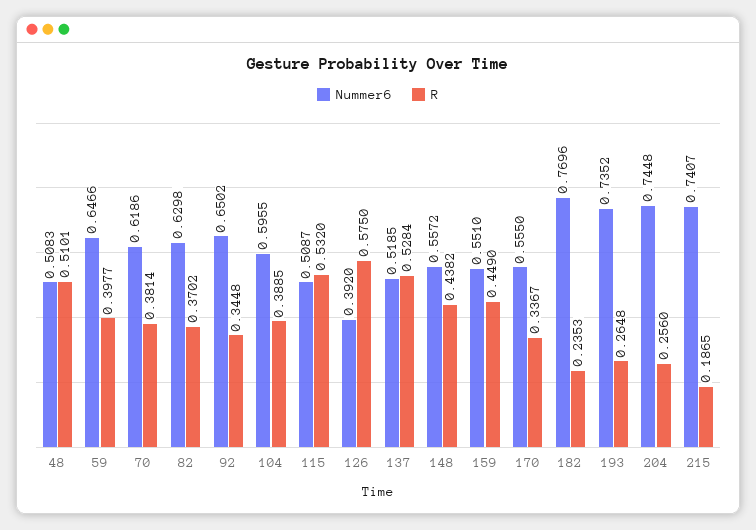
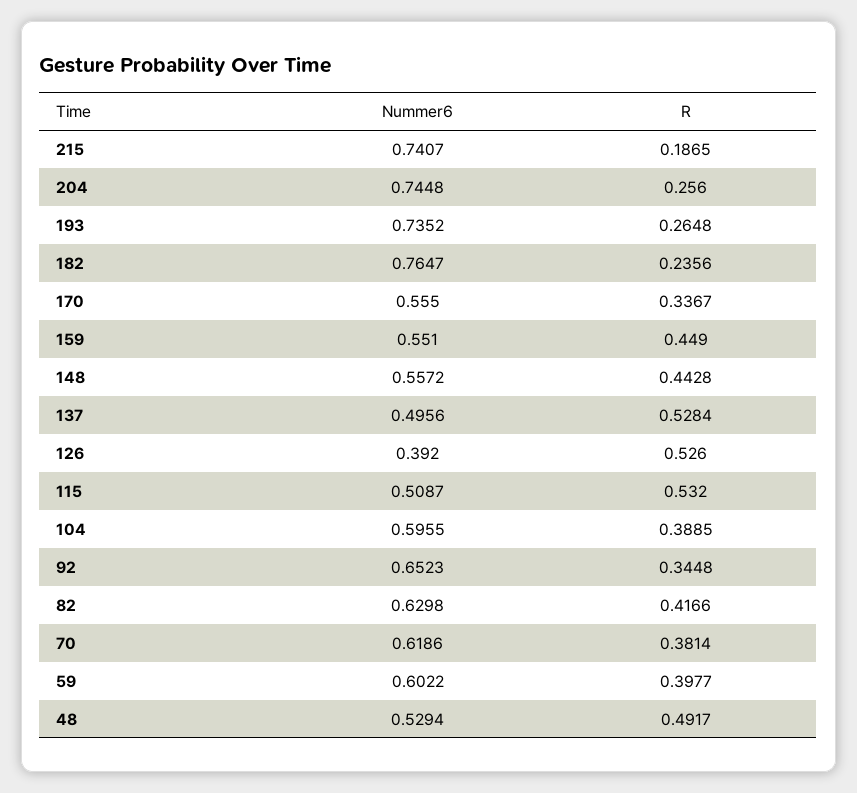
Nummer6, 48: 0.5083 -> 0.5294
R, 48: 0.5101 -> 0.4917
Nummer6, 59: 0.6466 -> 0.6022
R, 82: 0.3702 -> 0.4166
Nummer6, 92: 0.6502 -> 0.6523
R, 126: 0.575 -> 0.526
Nummer6, 137: 0.5185 -> 0.4956
R, 148: 0.4382 -> 0.4428
Nummer6, 182: 0.7696 -> 0.7647
R, 182: 0.2353 -> 0.2356

